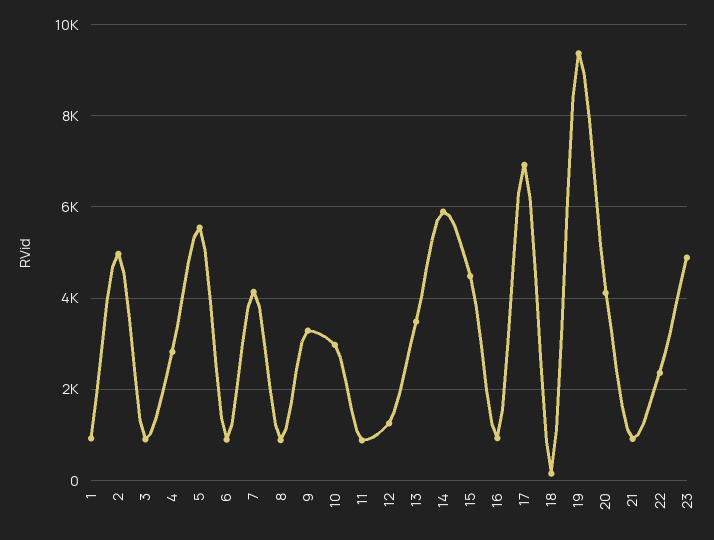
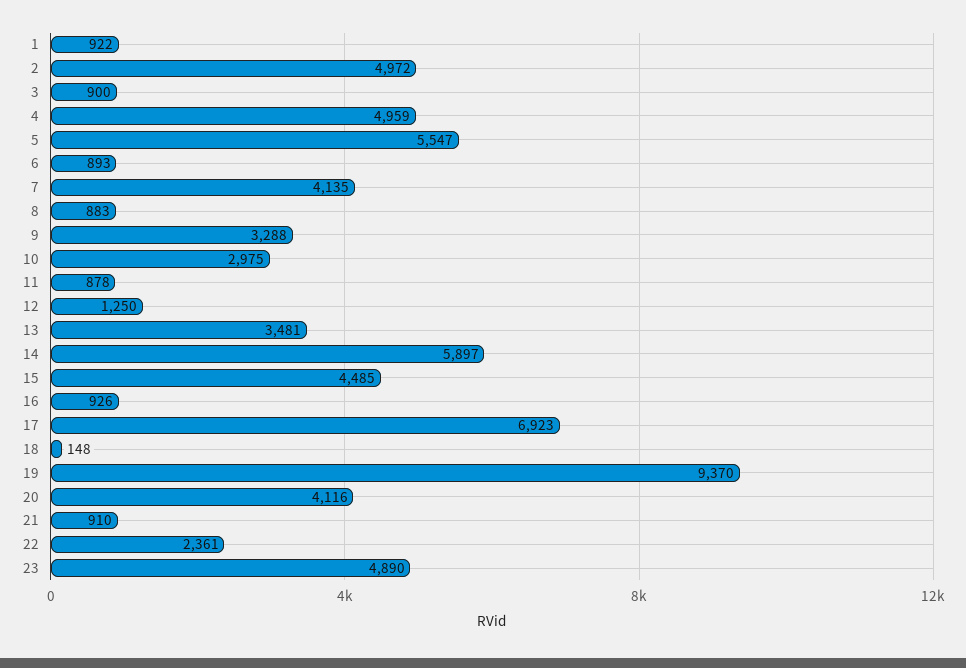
4: 2800 -> 4959

